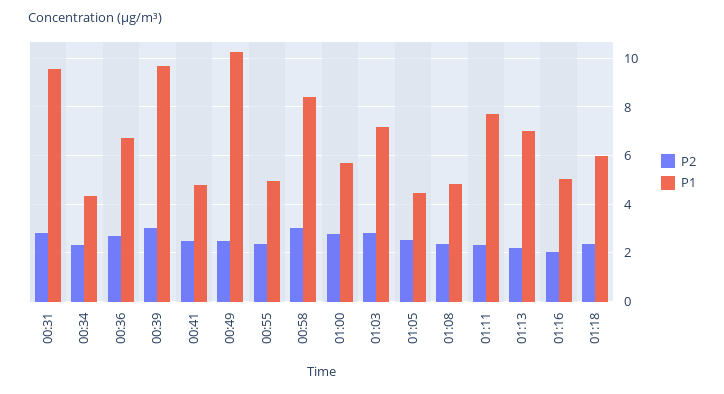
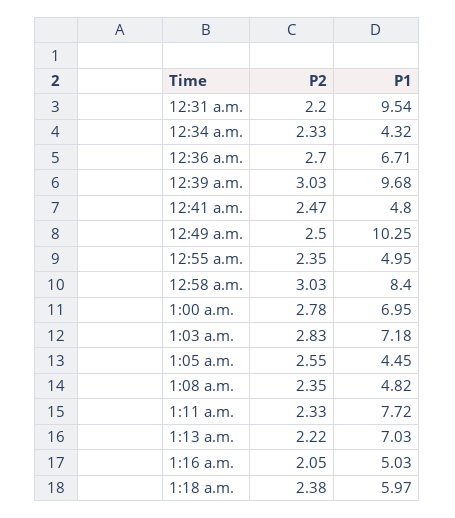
P2, 00:31: 2.75 -> 2.2
P1, 01:00: 5.75 -> 6.95

